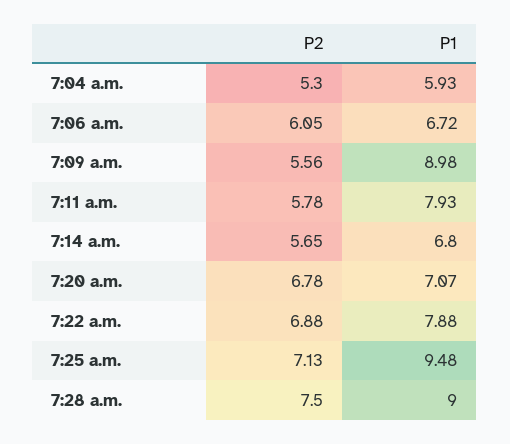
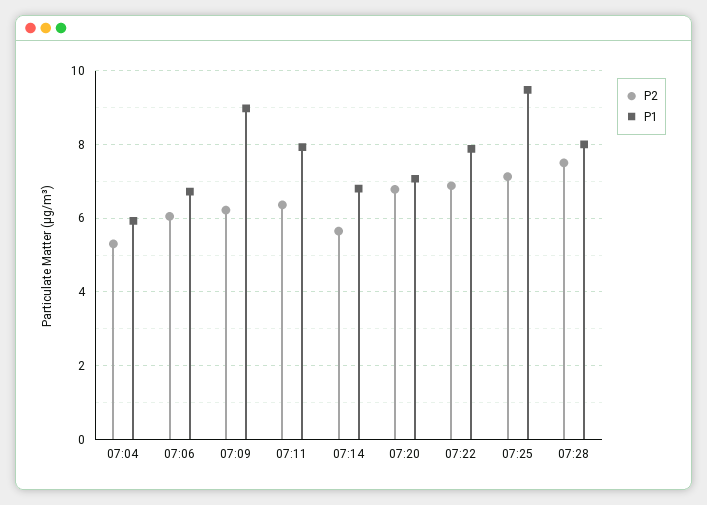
P2, 7:09 a.m.: 5.56 -> 6.2
P2, 7:11 a.m.: 5.78 -> 6.4
P1, 7:28 a.m.: 9 -> 8

